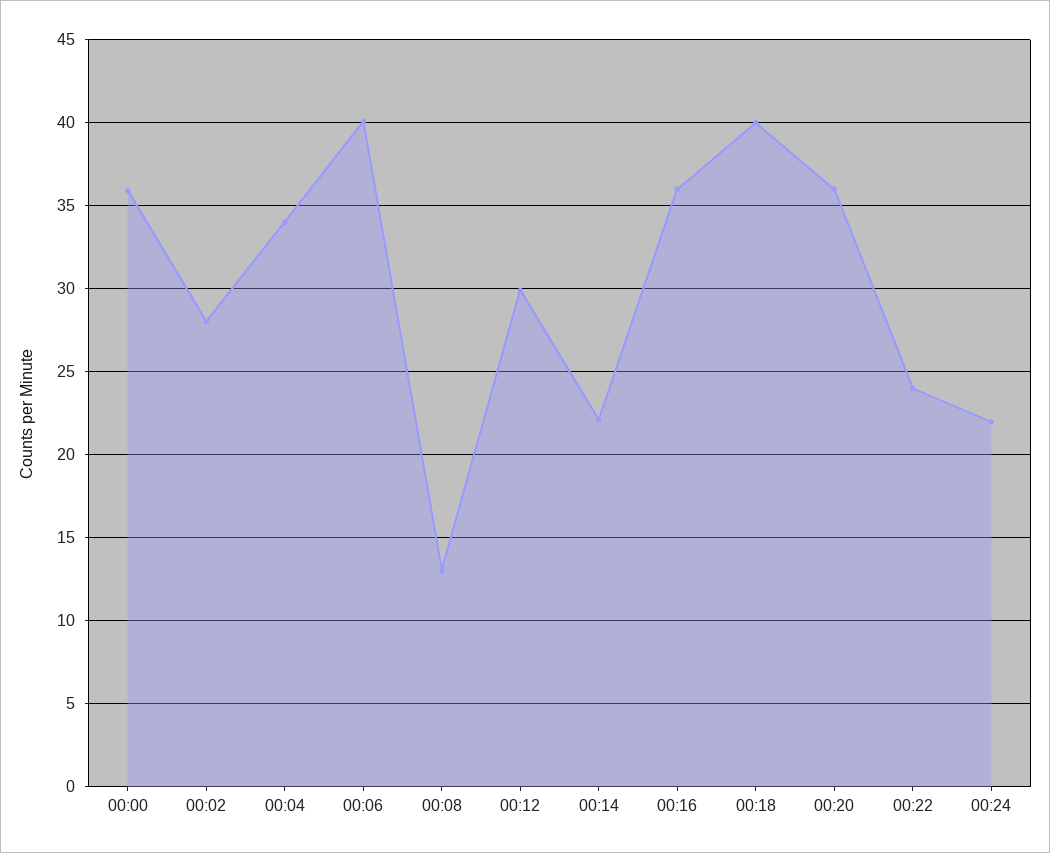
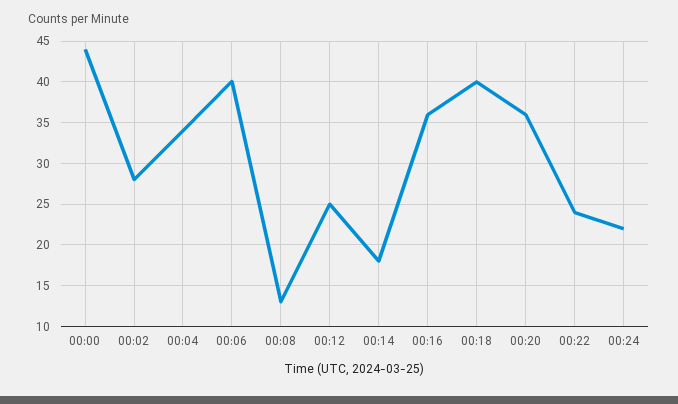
00:00: 36 -> 44
00:12: 30 -> 25
00:14: 22 -> 18

